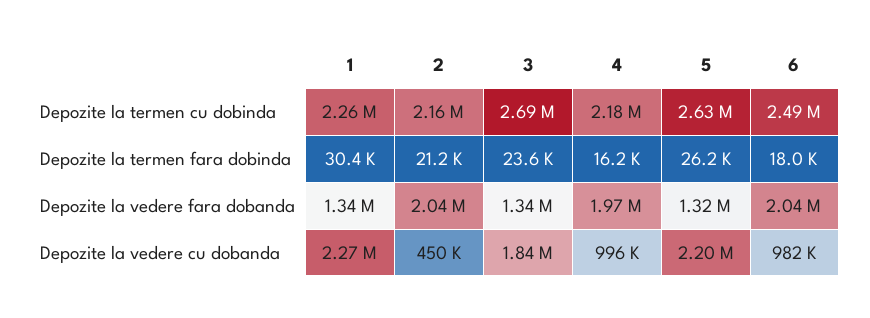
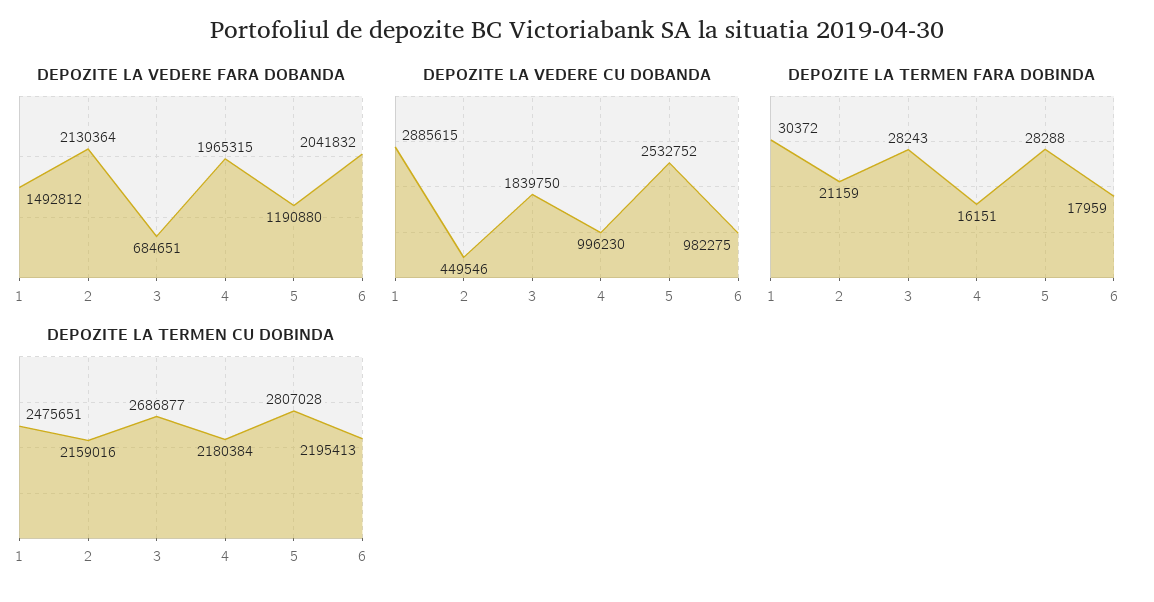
Depozite la termen cu dobinda, 1: 2260000 -> 2475651
Depozite la termen cu dobinda, 5: 2630000 -> 2807028
Depozite la termen cu dobinda, 6: 2490000 -> 2195413
Depozite la termen fara dobinda, 3: 23600 -> 28243
Depozite la termen fara dobinda, 5: 26200 -> 28288
Depozite la vedere fara dobanda, 1: 1340000 -> 1492812
Depozite la vedere fara dobanda, 2: 2040000 -> 2130364
Depozite la vedere fara dobanda, 3: 1340000 -> 684651
Depozite la vedere fara dobanda, 5: 1320000 -> 1190880
Depozite la vedere cu dobanda, 1: 2270000 -> 2885615
Depozite la vedere cu dobanda, 5: 2200000 -> 2532752

